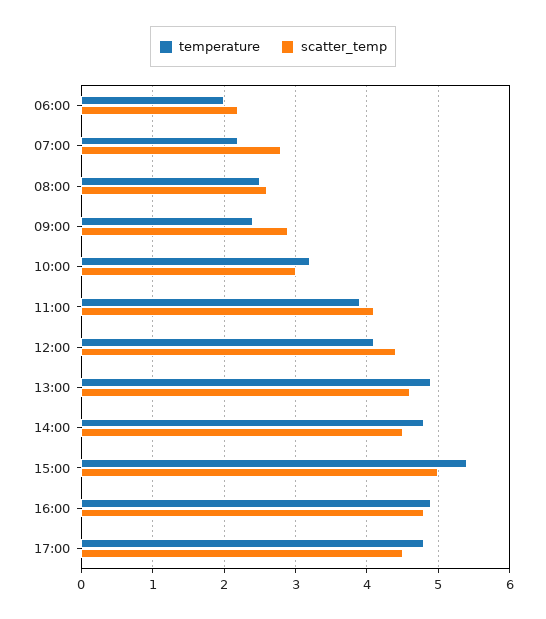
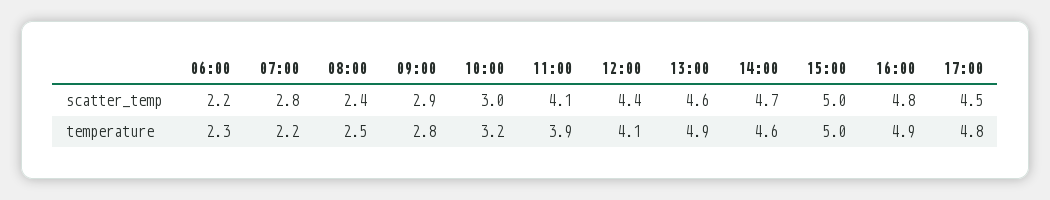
temperature, 06:00: 2 -> 2.3
scatter_temp, 08:00: 2.6 -> 2.4
temperature, 09:00: 2.4 -> 2.8
temperature, 14:00: 4.8 -> 4.6
scatter_temp, 14:00: 4.5 -> 4.7
temperature, 15:00: 5.4 -> 5

